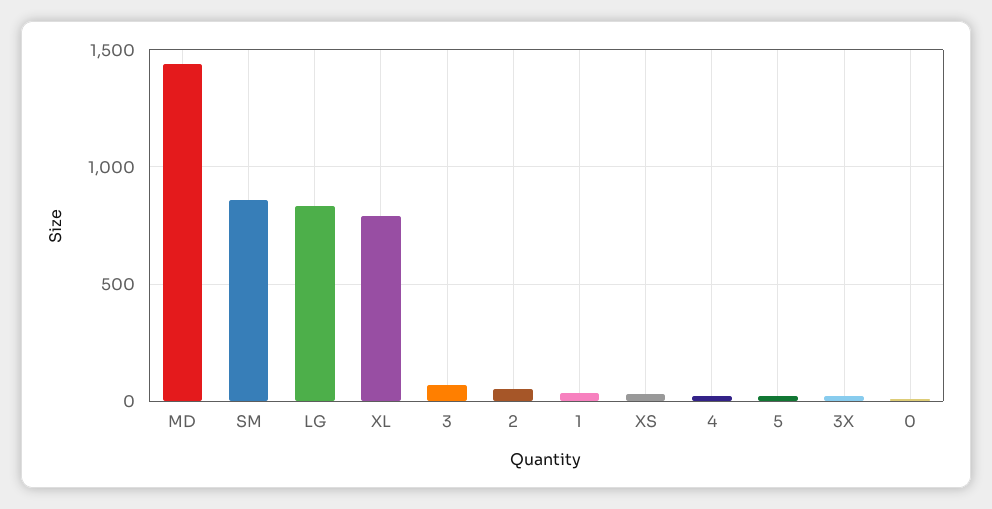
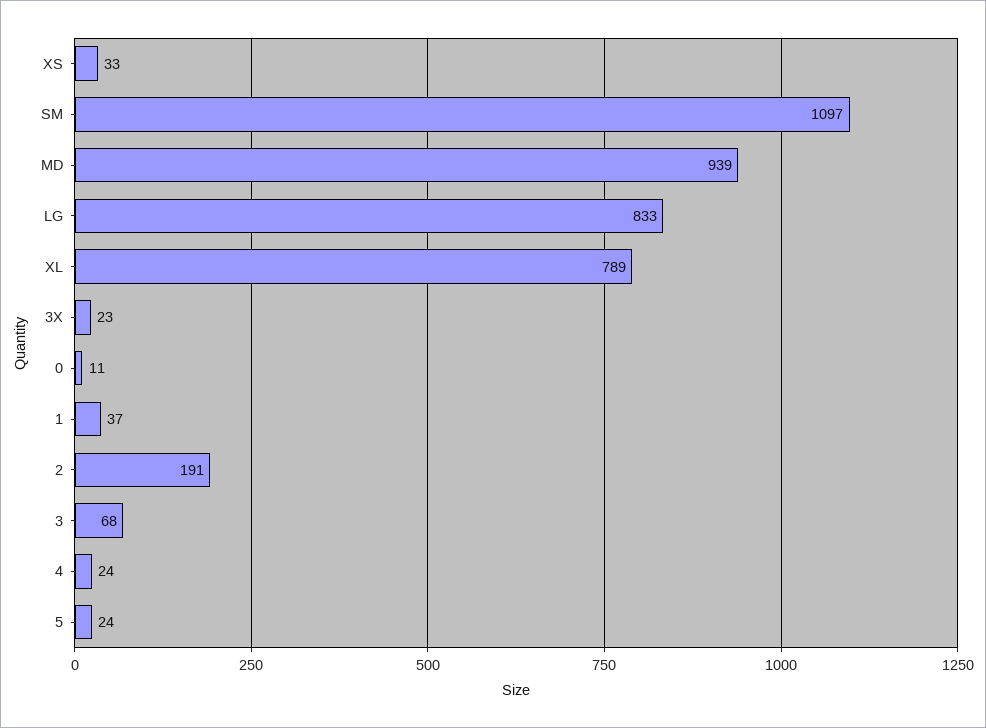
MD: 1450 -> 939
SM: 850 -> 1097
2: 50 -> 191

